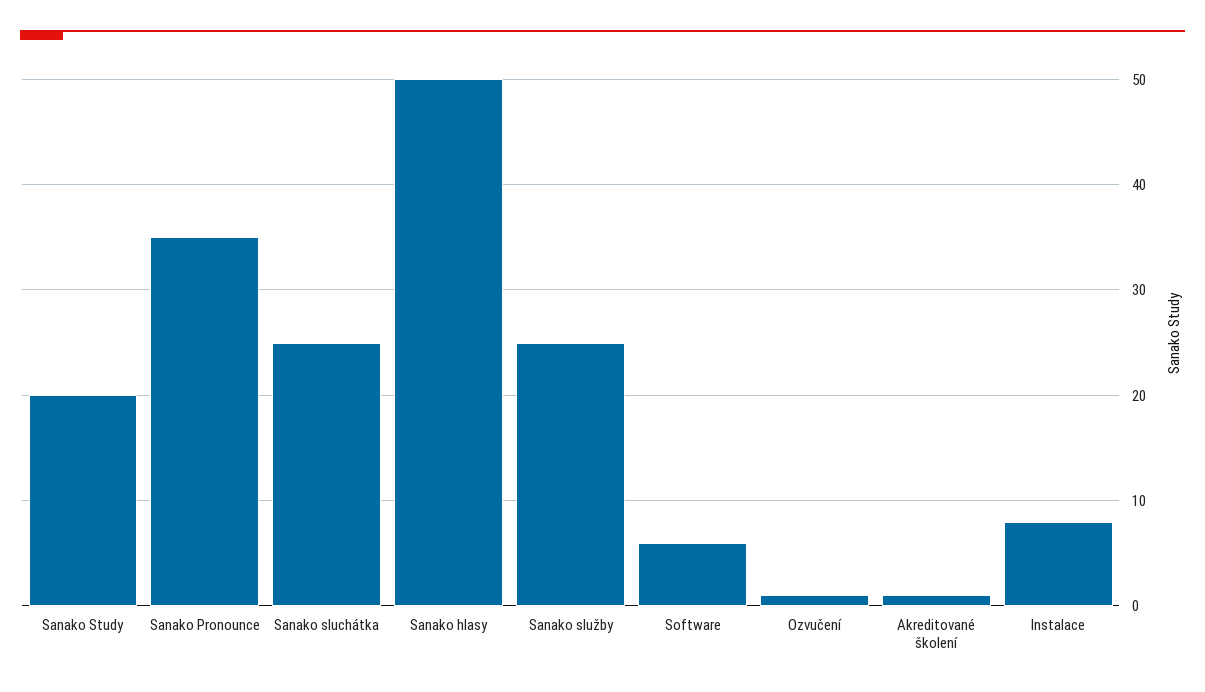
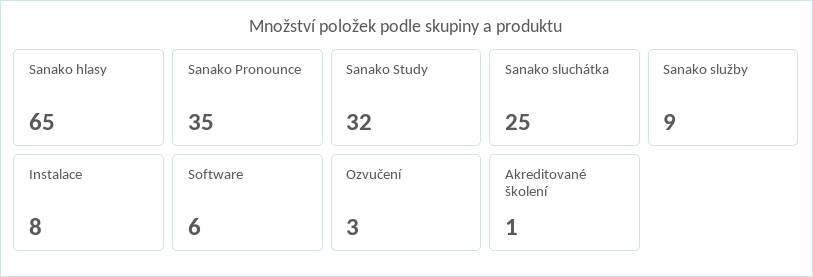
Sanako Study: 20 -> 32
Sanako hlasy: 50 -> 65
Sanako služby: 25 -> 9
Ozvučení: 1 -> 3

